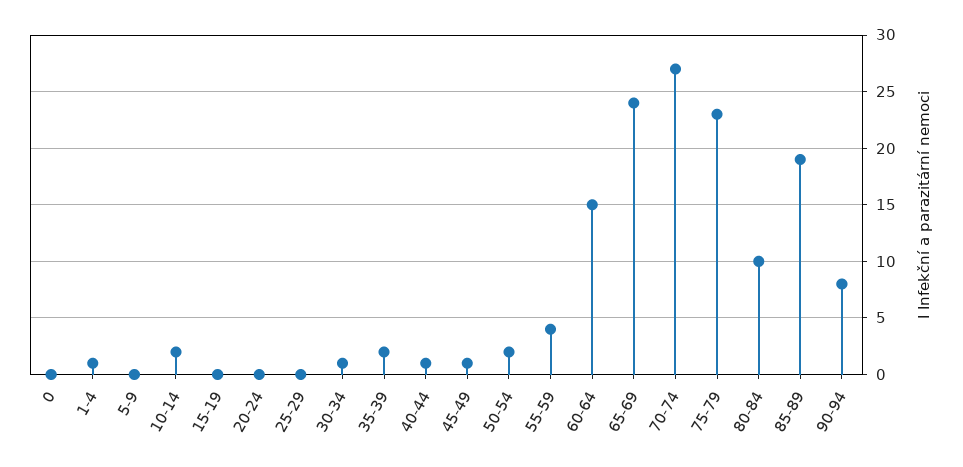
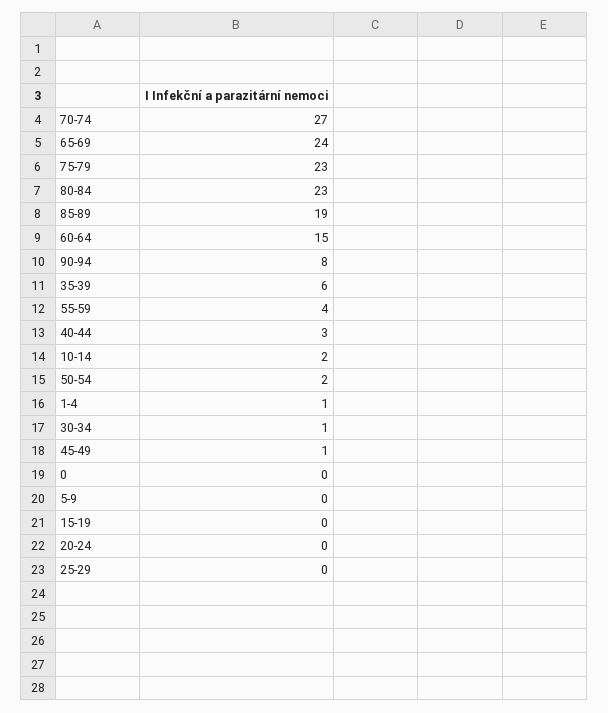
35-39: 2 -> 6
40-44: 1 -> 3
80-84: 10 -> 23

